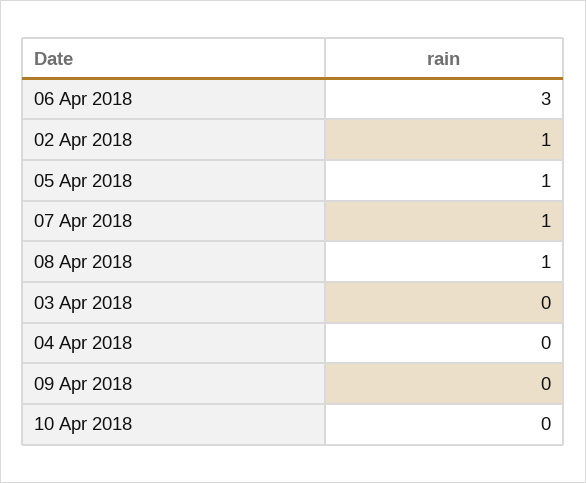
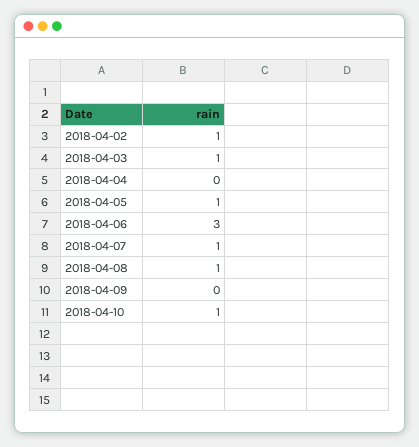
03 Apr 2018: 0 -> 1
10 Apr 2018: 0 -> 1

